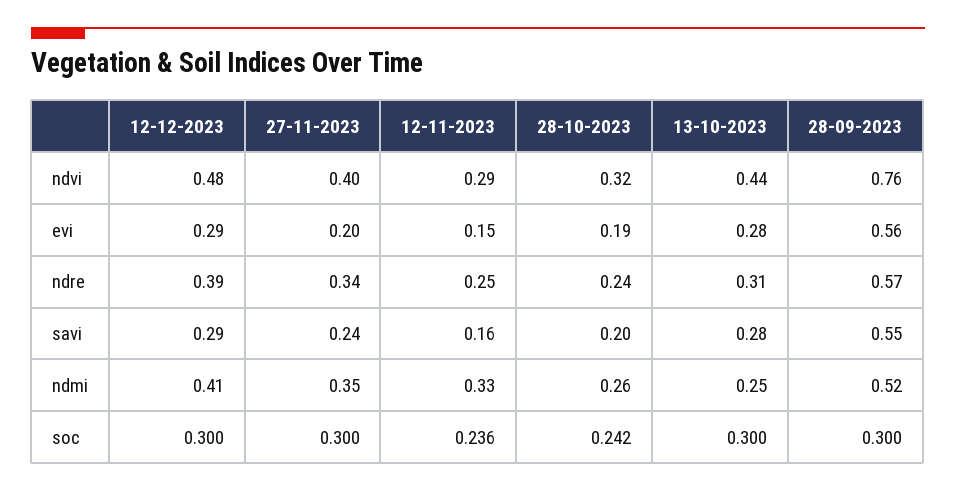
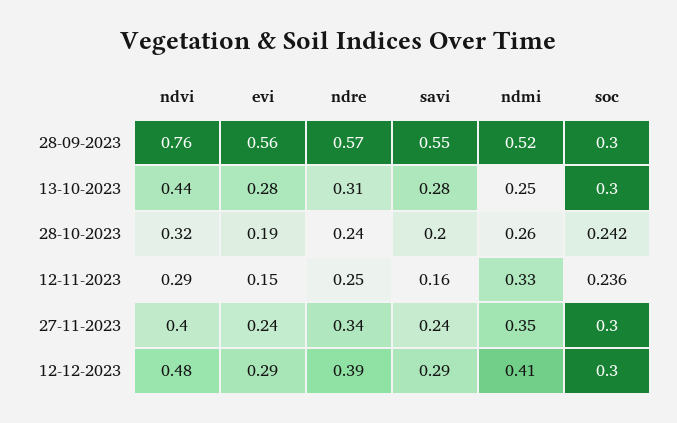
27-11-2023, evi: 0.2 -> 0.24

